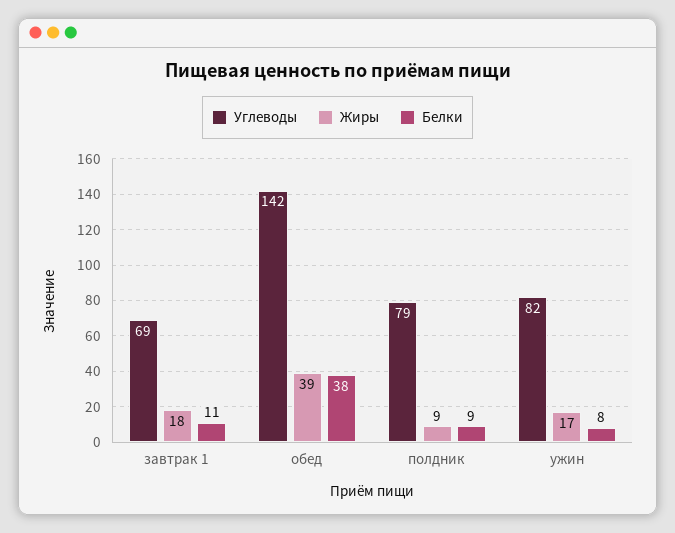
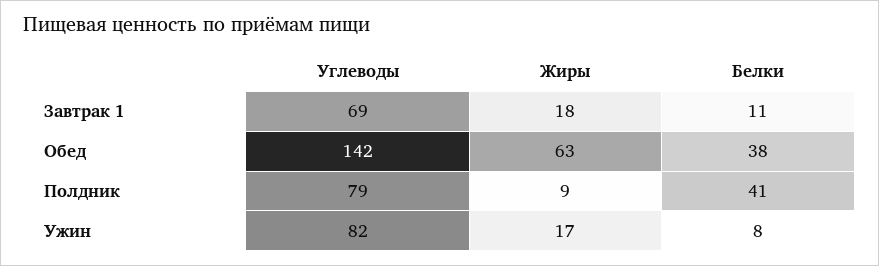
Жиры, обед: 39 -> 63
Белки, полдник: 9 -> 41

